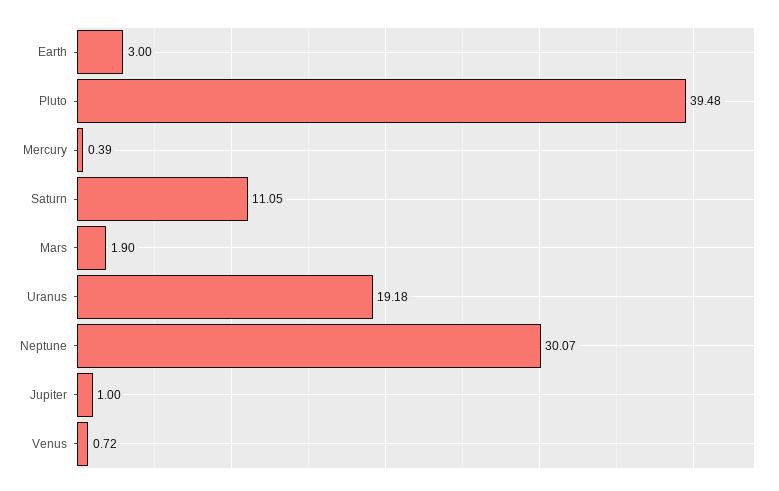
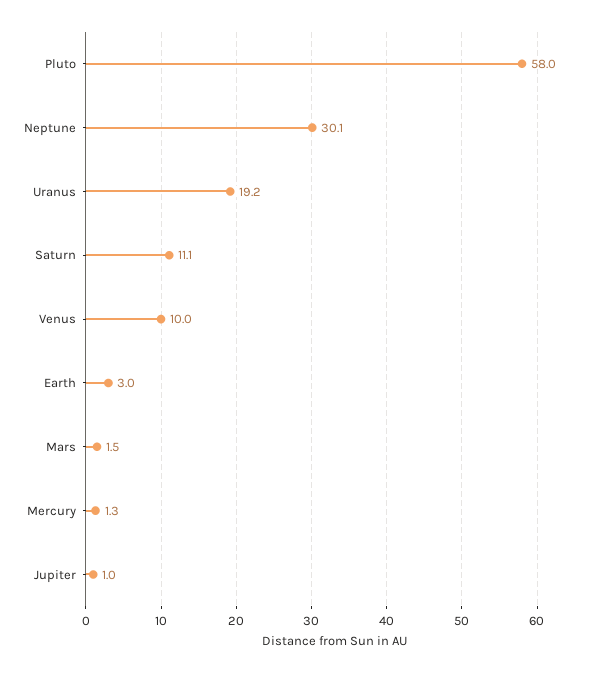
Pluto: 39.48 -> 58
Mercury: 0.39 -> 1.3
Mars: 1.9 -> 1.5
Venus: 0.72 -> 10

